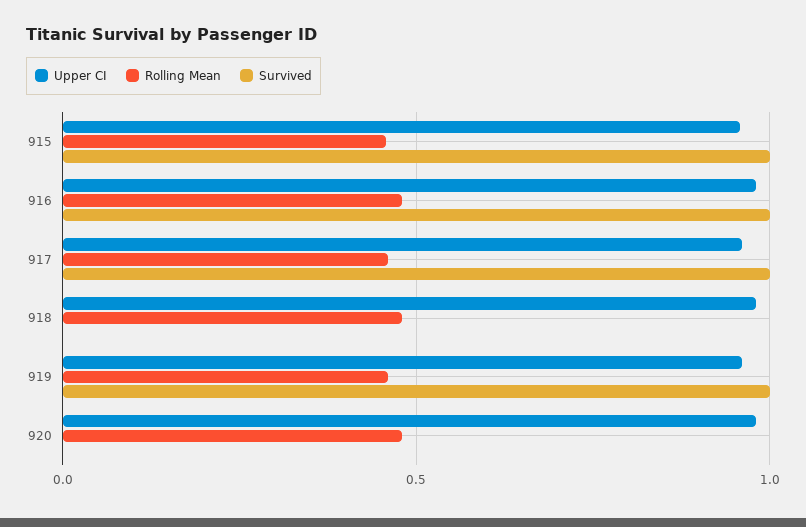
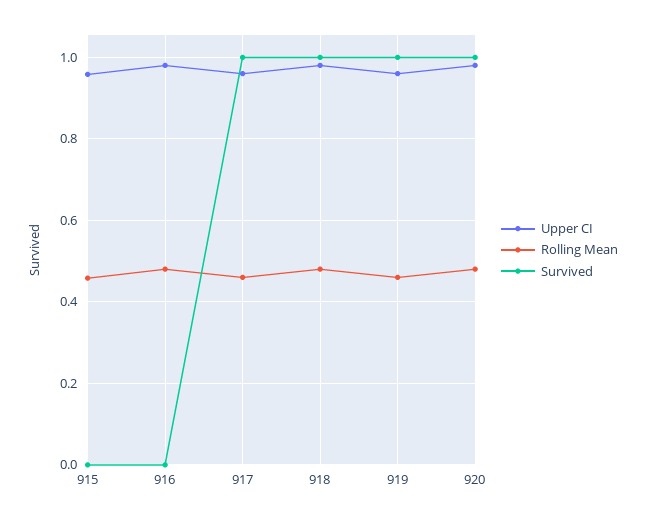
Survived, 915: 1 -> 0
Survived, 916: 1 -> 0
Survived, 918: 0 -> 1
Survived, 920: 0 -> 1

